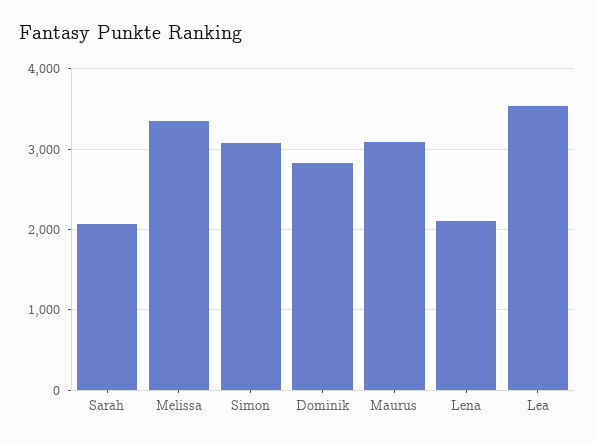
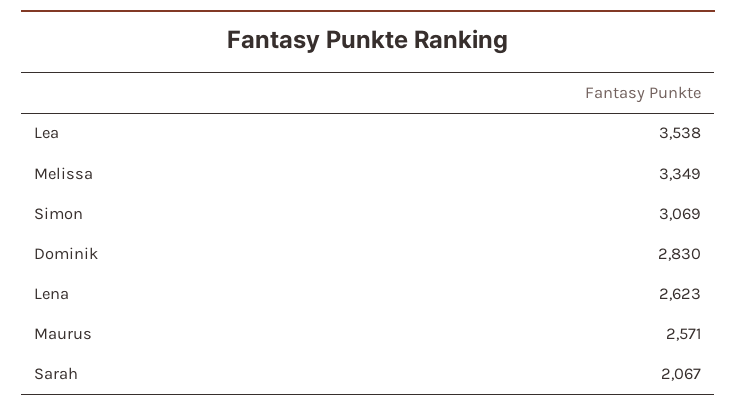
Maurus: 3100 -> 2571
Lena: 2100 -> 2623

